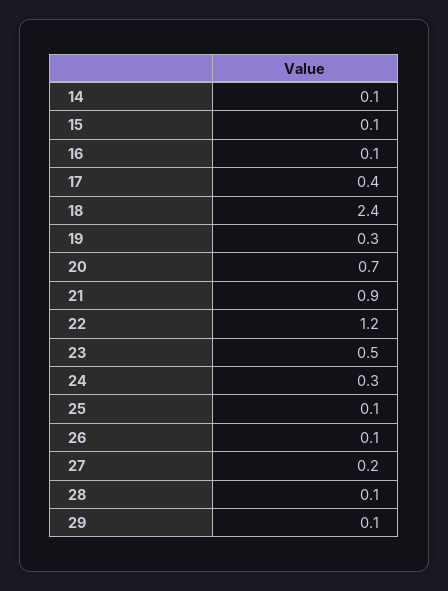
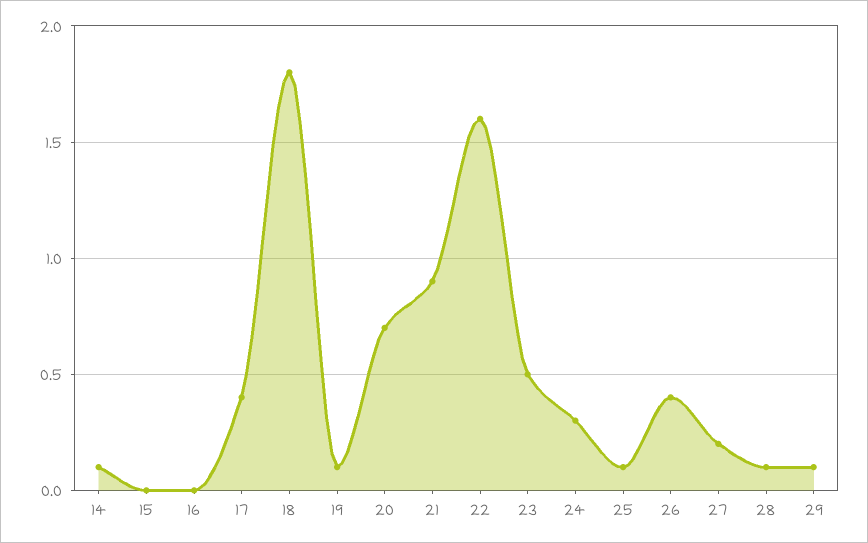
15: 0.1 -> 0
16: 0.1 -> 0
18: 2.4 -> 1.8
19: 0.3 -> 0.1
22: 1.2 -> 1.6
26: 0.1 -> 0.4

